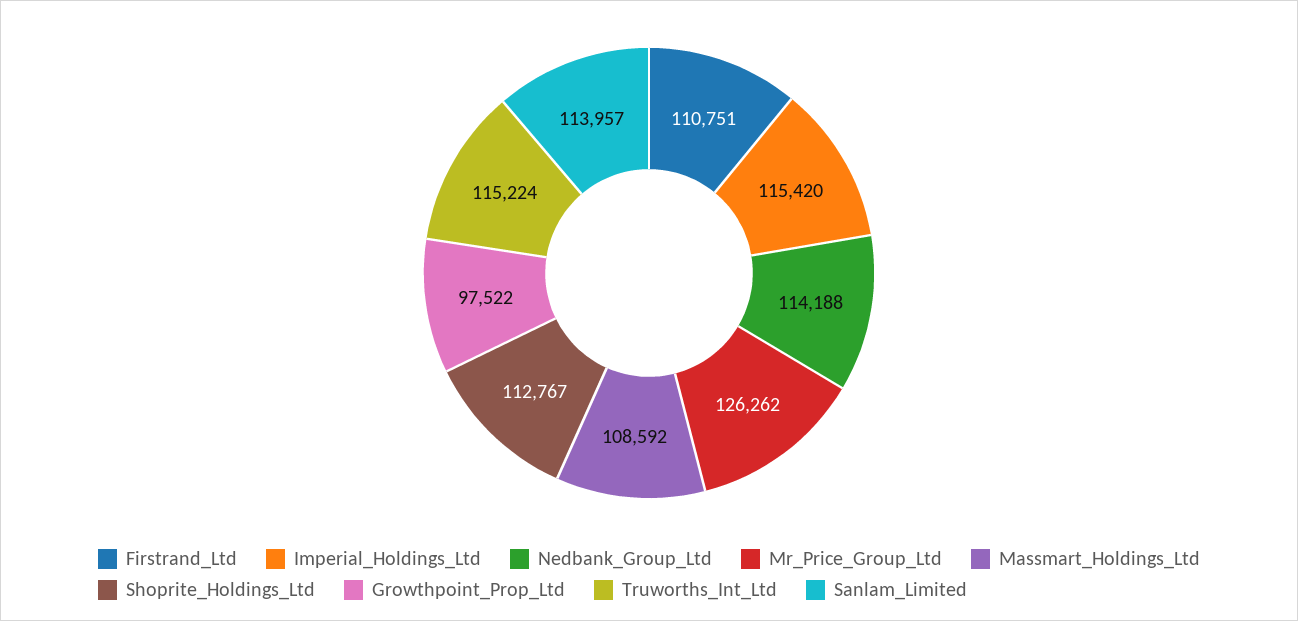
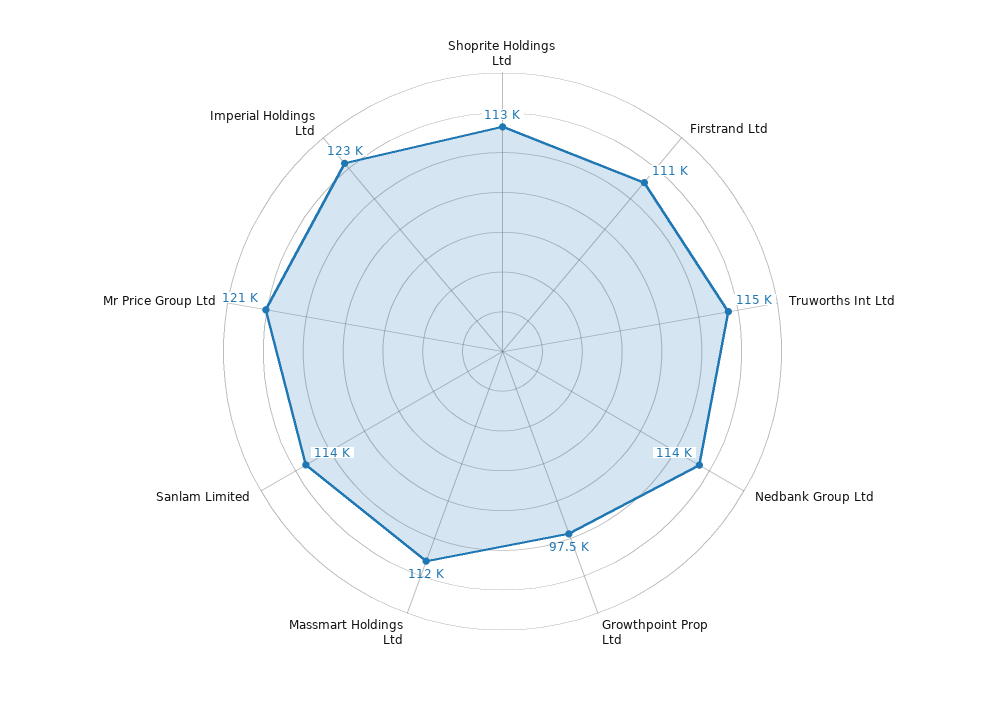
Imperial_Holdings_Ltd: 115420 -> 123000
Mr_Price_Group_Ltd: 126262 -> 121000
Massmart_Holdings_Ltd: 108592 -> 112000

